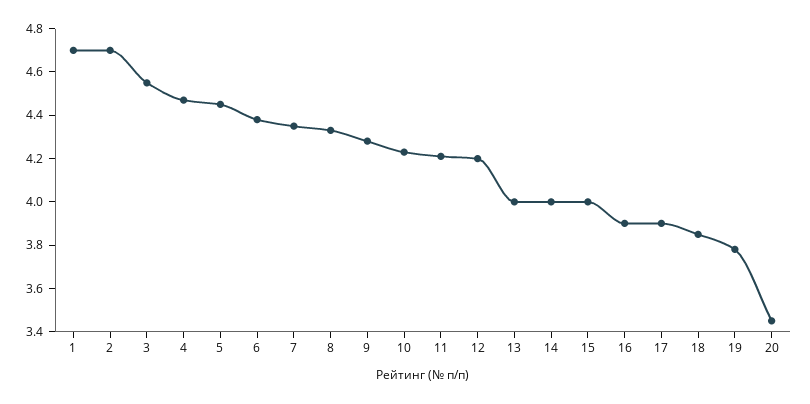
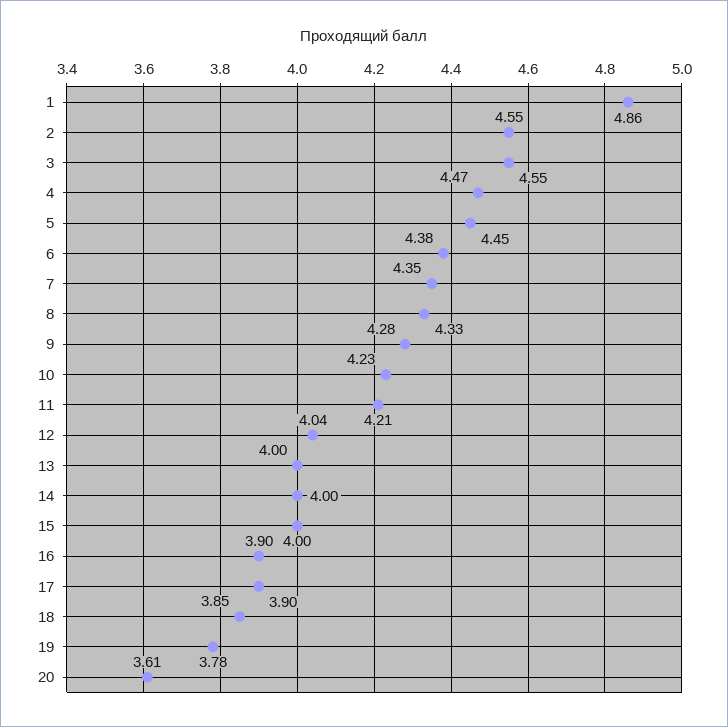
1: 4.7 -> 4.86
2: 4.7 -> 4.55
12: 4.2 -> 4.04
20: 3.45 -> 3.61

